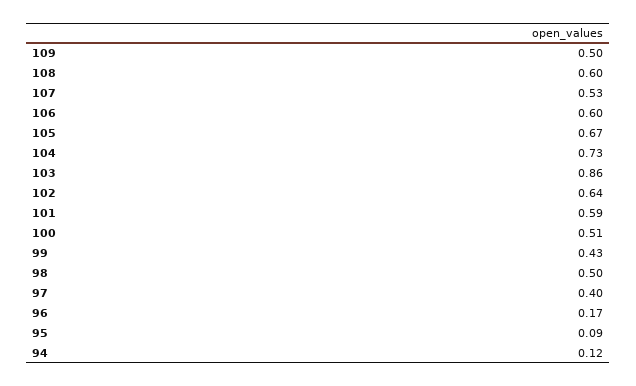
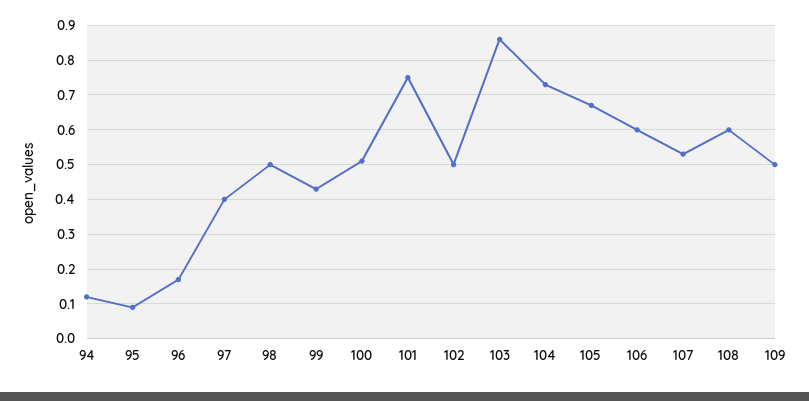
102: 0.64 -> 0.5
101: 0.59 -> 0.75

